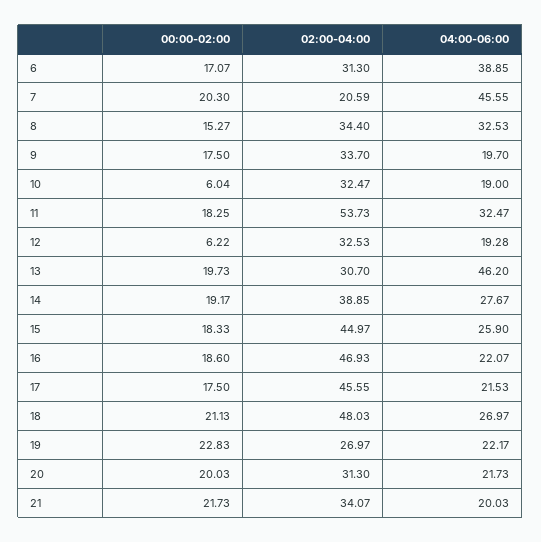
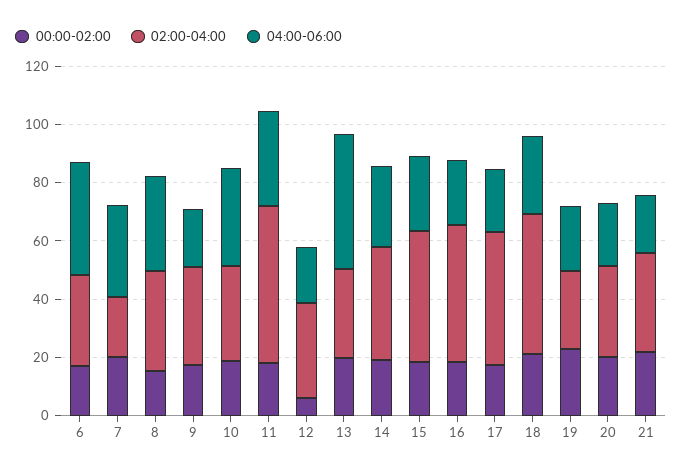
04:00-06:00, 7: 45.55 -> 30
00:00-02:00, 10: 6.04 -> 20
04:00-06:00, 10: 19 -> 35

